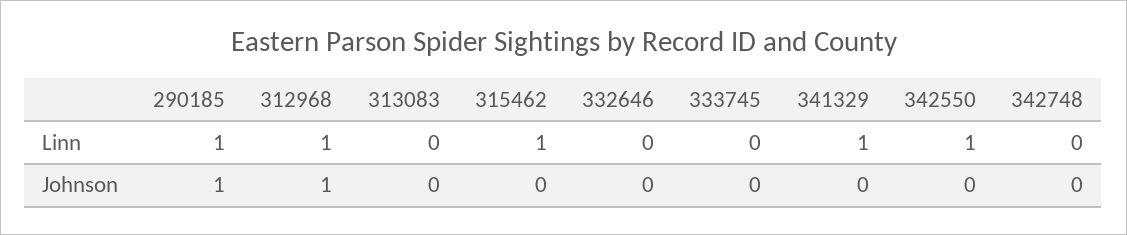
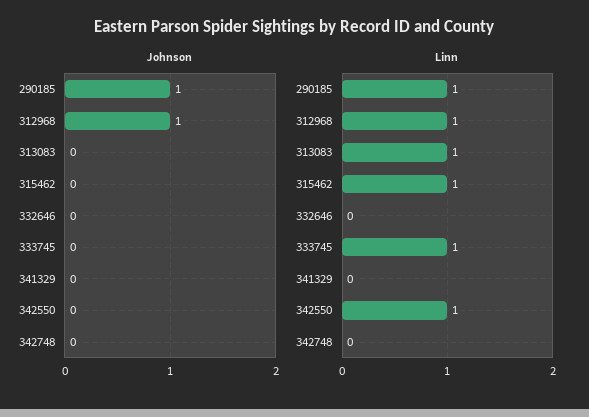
Linn, 313083: 0 -> 1
Linn, 333745: 0 -> 1
Linn, 341329: 1 -> 0

